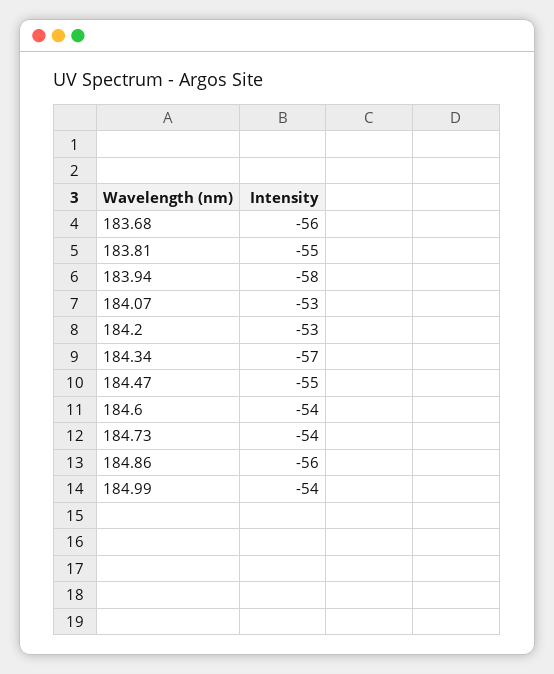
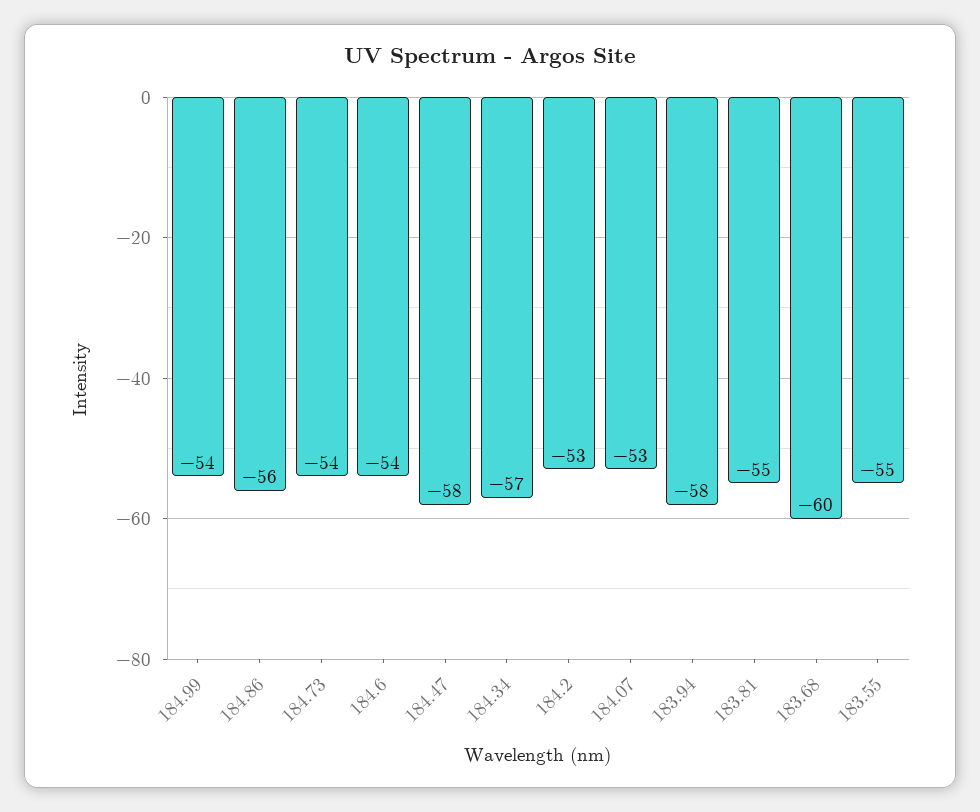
183.68: -56 -> -60
184.47: -55 -> -58
183.55: none -> -55

